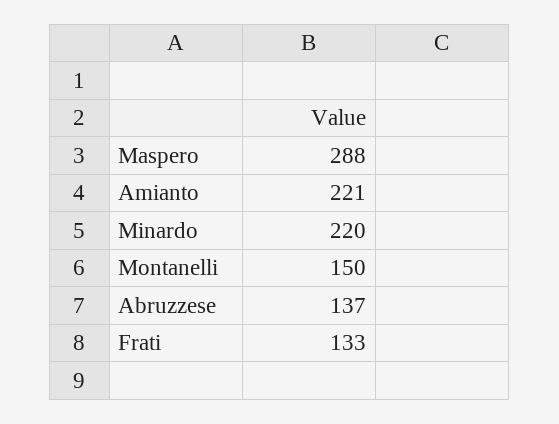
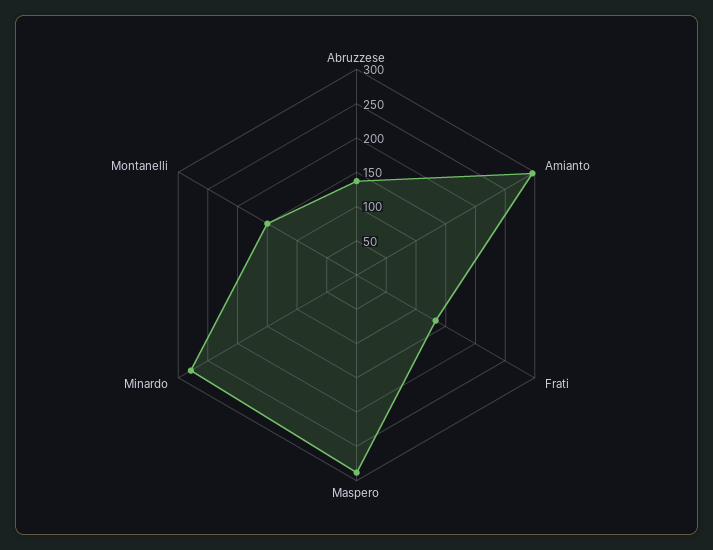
Amianto: 221 -> 300
Minardo: 220 -> 275

